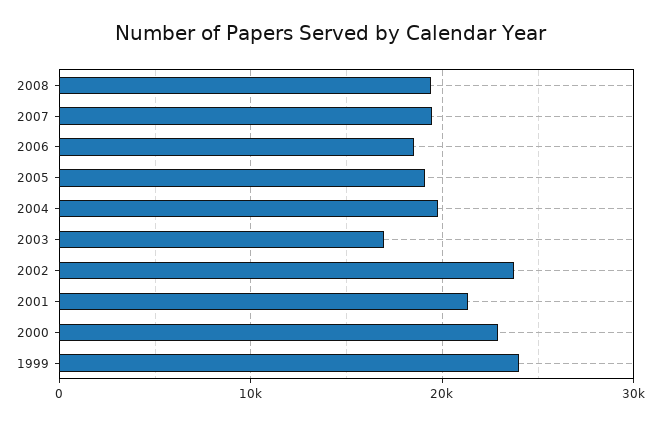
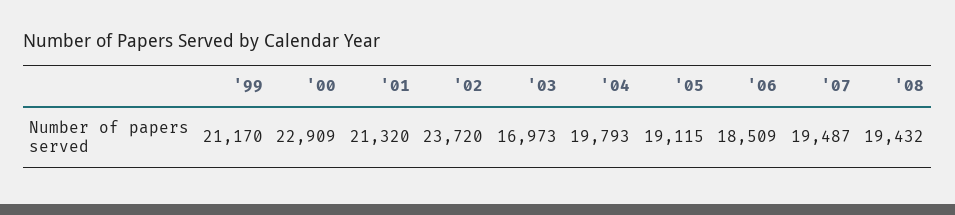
1999: 24000 -> 21170

